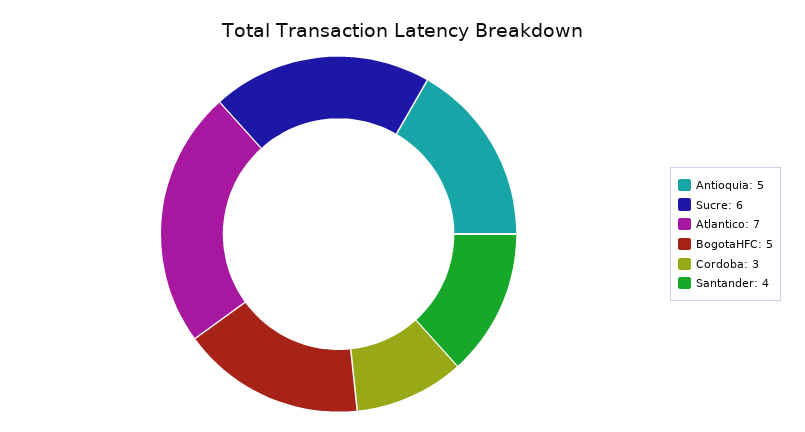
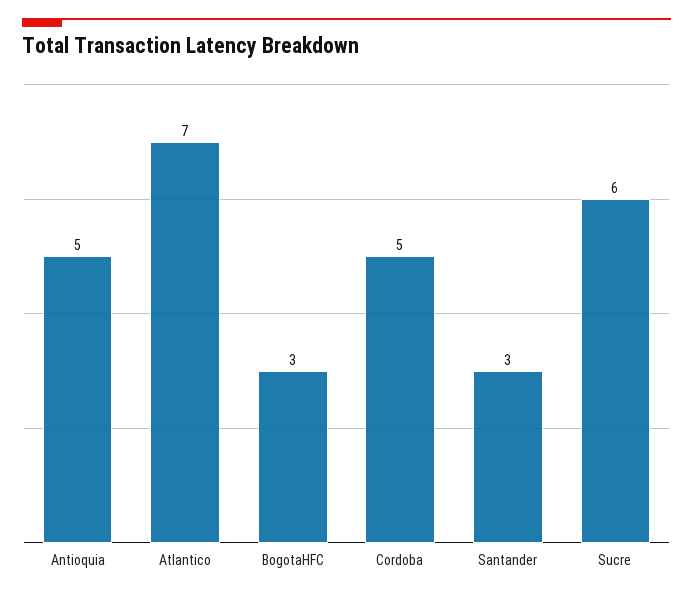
BogotaHFC: 5 -> 3
Cordoba: 3 -> 5
Santander: 4 -> 3

